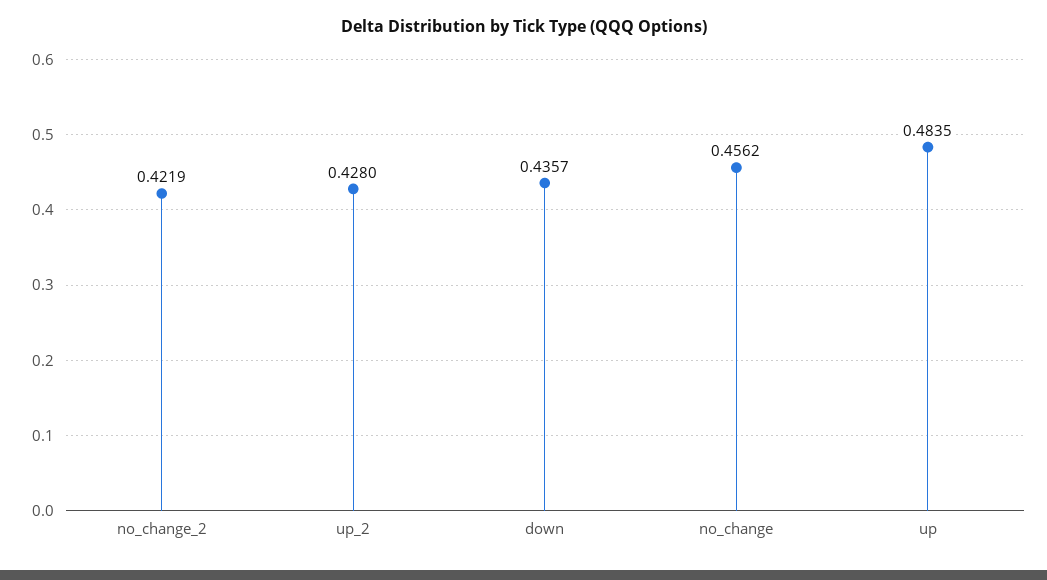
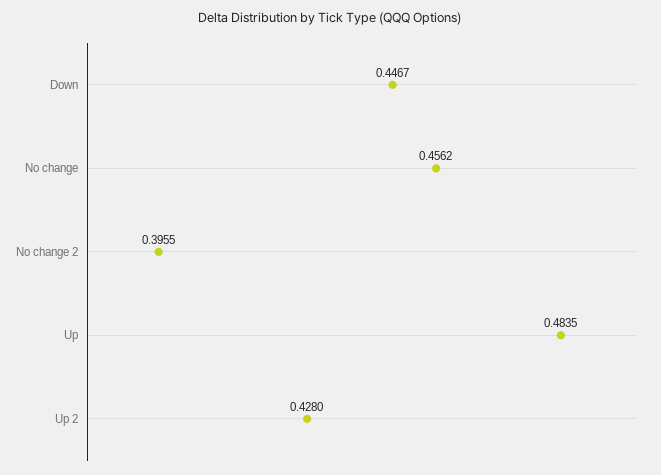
no_change_2: 0.4219 -> 0.3955
down: 0.4357 -> 0.4467

